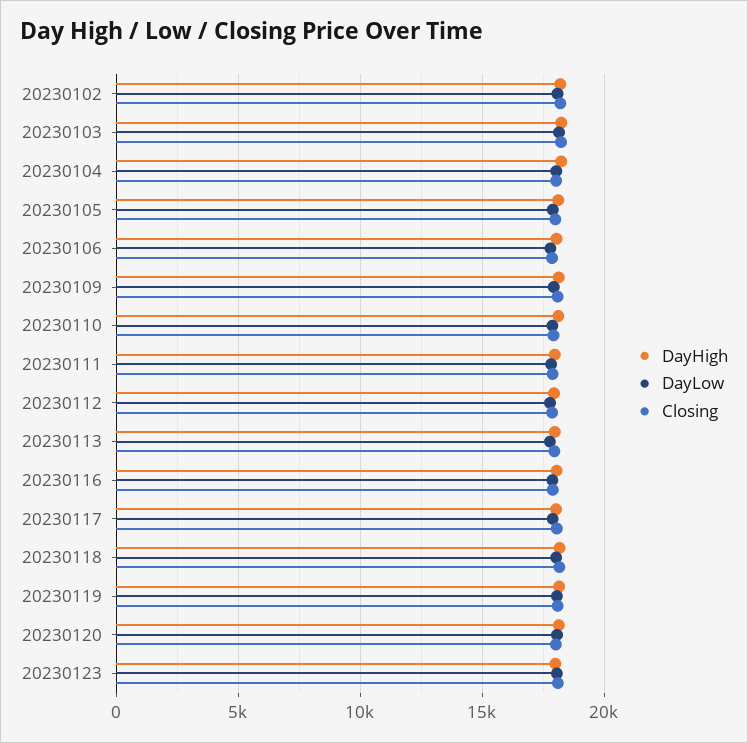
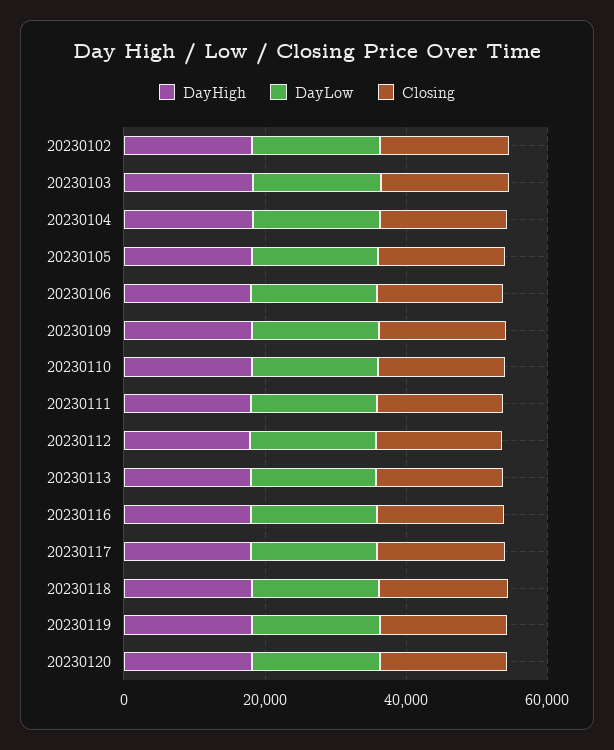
DayHigh, 20230123: 18000 -> none
DayLow, 20230123: 18000 -> none
Closing, 20230123: 18000 -> none

